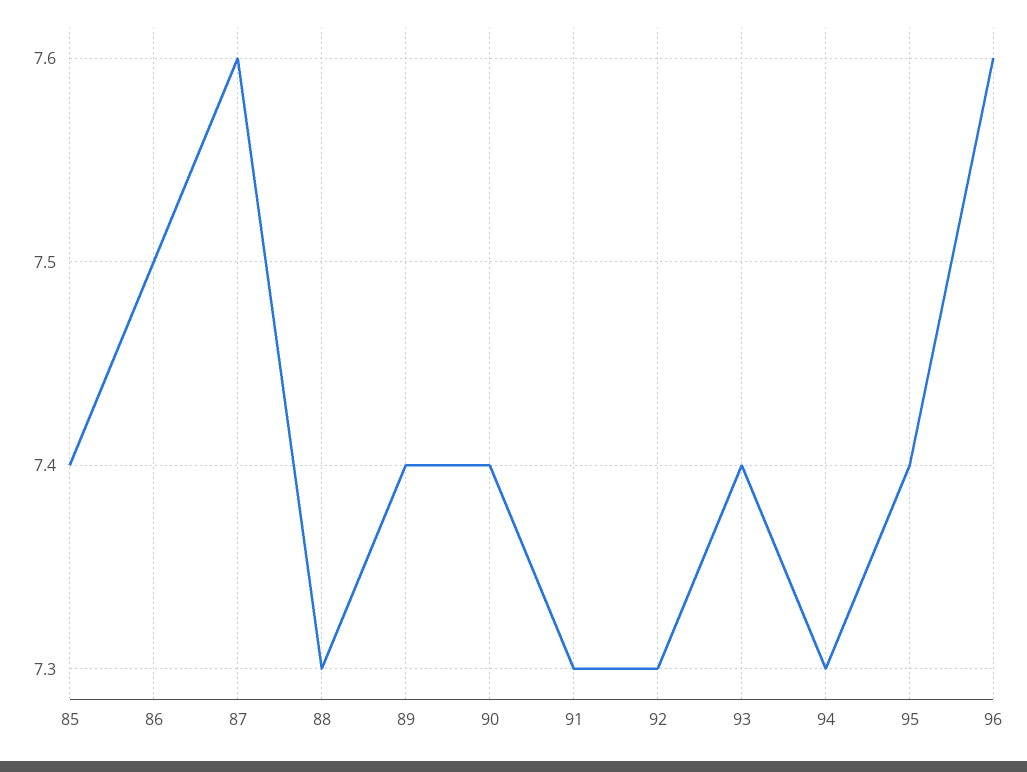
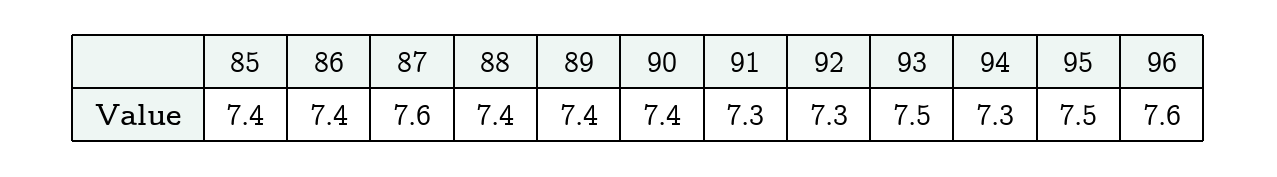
86: 7.5 -> 7.4
88: 7.3 -> 7.4
93: 7.4 -> 7.5
95: 7.4 -> 7.5

